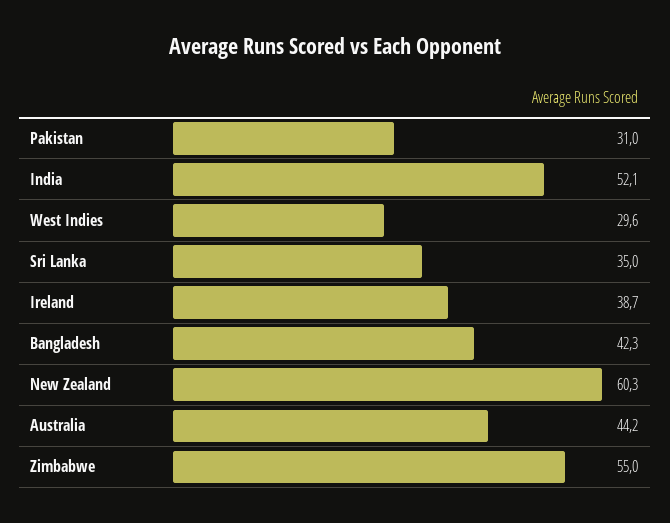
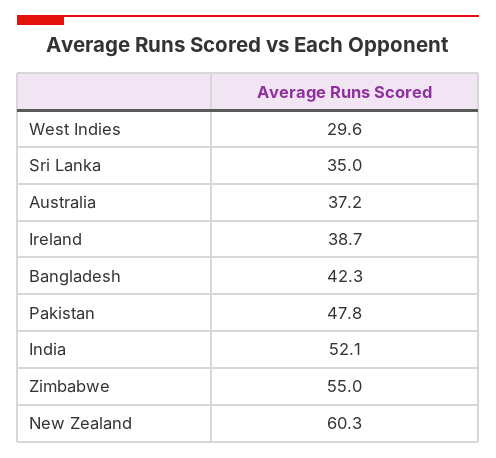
Pakistan: 31 -> 47.8
Australia: 44.2 -> 37.2

